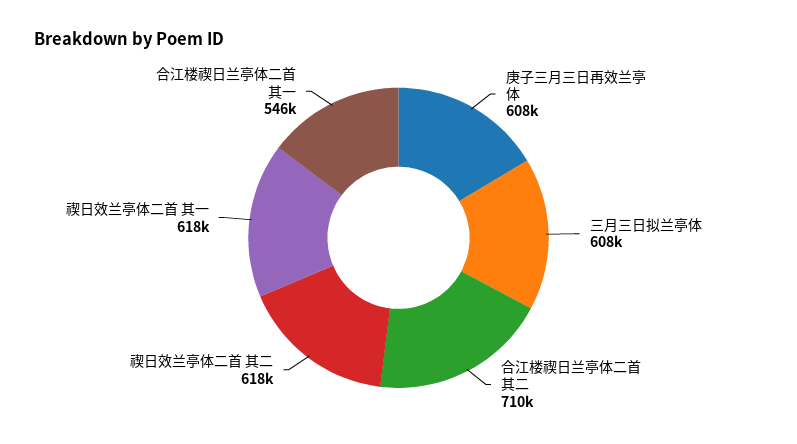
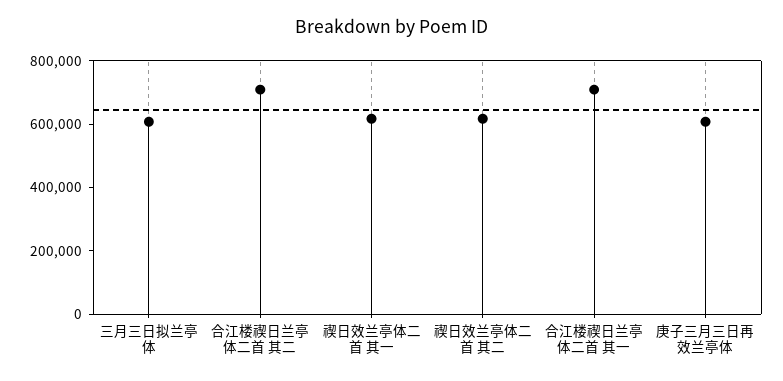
合江楼禊日兰亭体二首 其一: 546000 -> 700000

